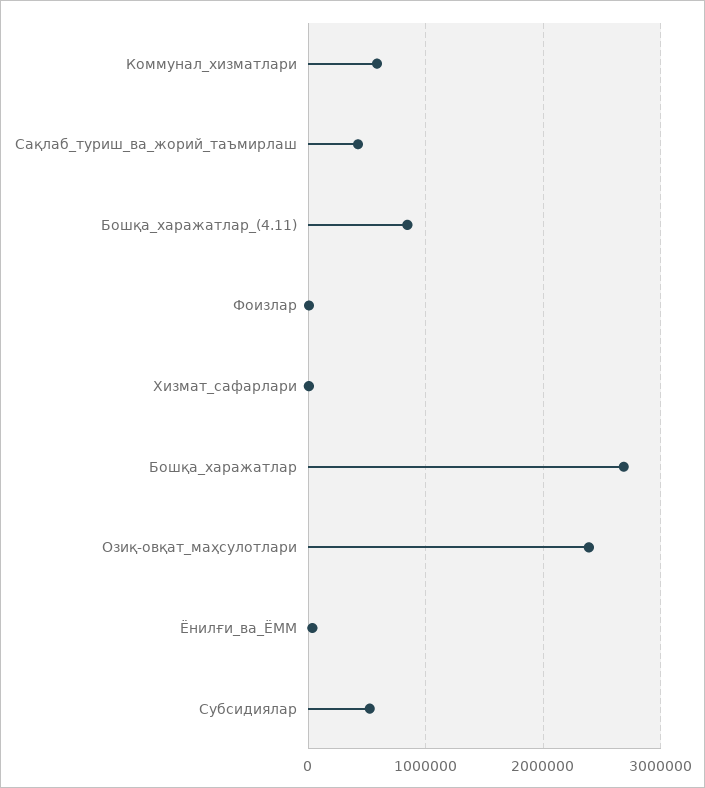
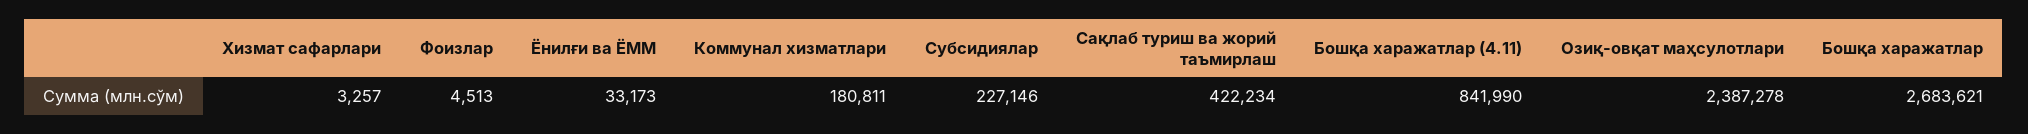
Коммунал_хизматлари: 600000 -> 180811
Субсидиялар: 500000 -> 227146

